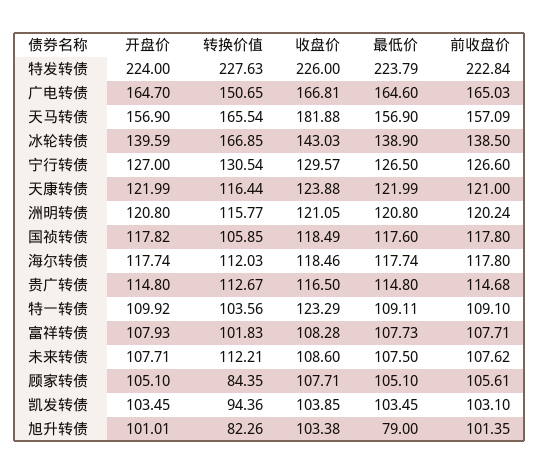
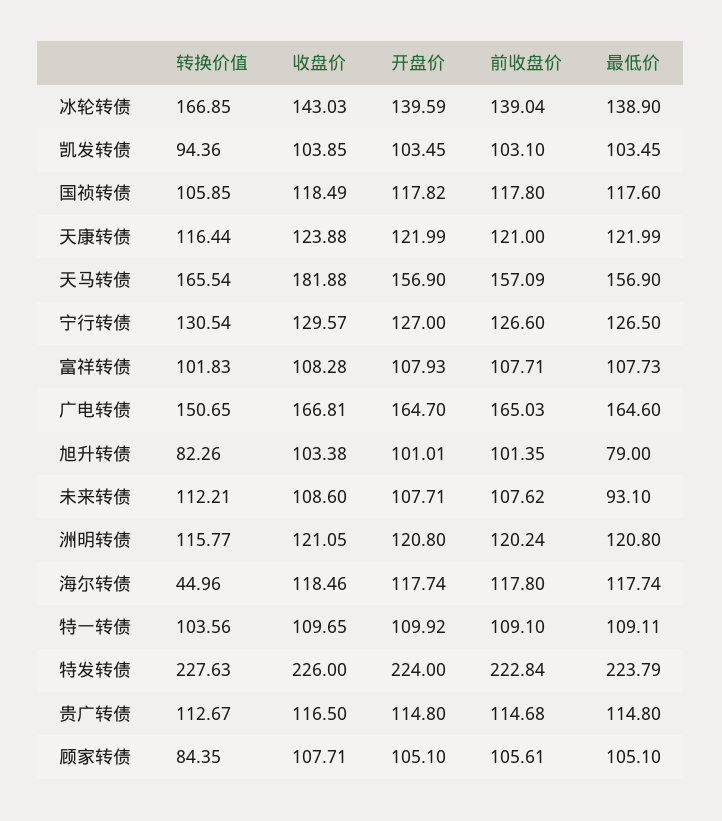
前收盘价, 冰轮转债: 138.5 -> 139.04
转换价值, 海尔转债: 112.03 -> 44.96
收盘价, 特一转债: 123.29 -> 109.65
最低价, 未来转债: 107.5 -> 93.1

